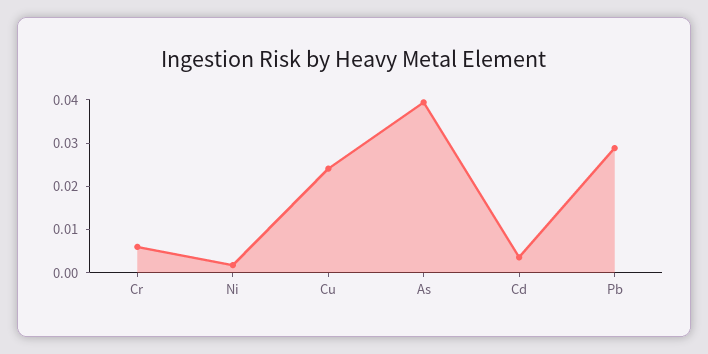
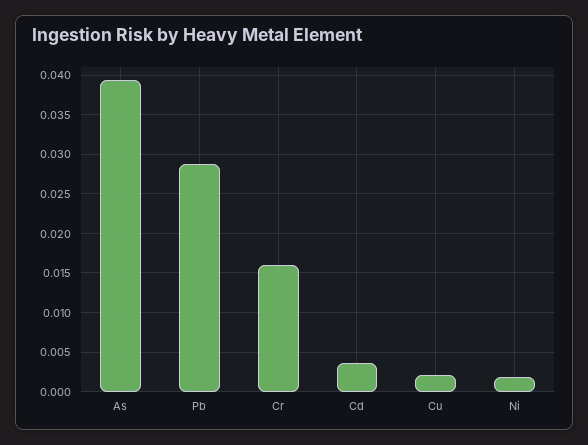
Cr: 0.006 -> 0.016
Cu: 0.024 -> 0.002

